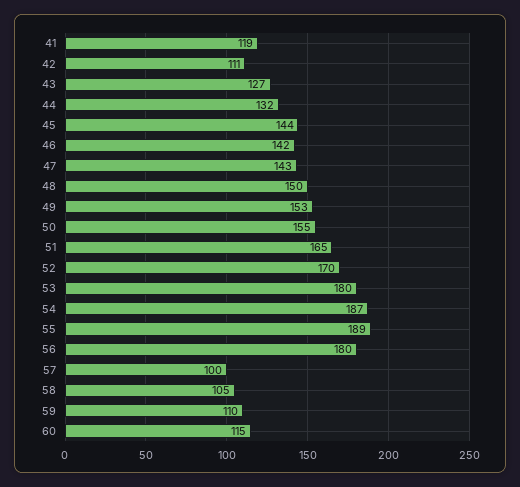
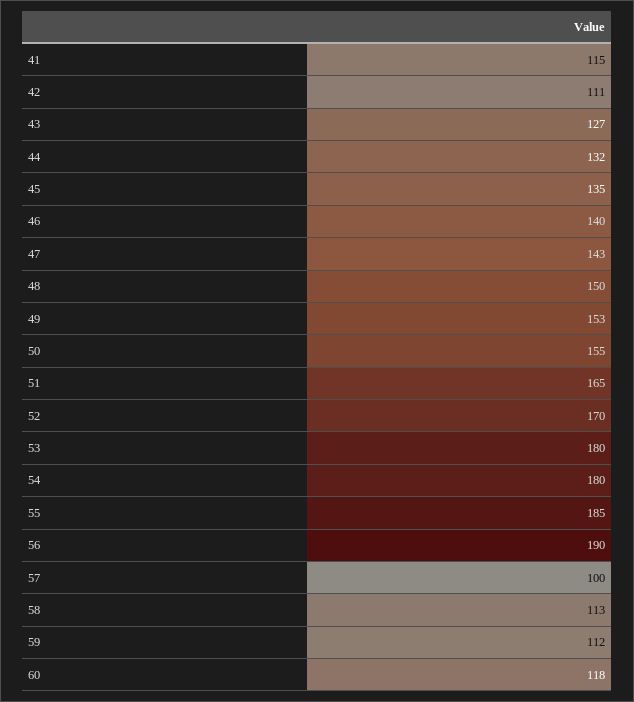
41: 119 -> 115
45: 144 -> 135
46: 142 -> 140
54: 187 -> 180
55: 189 -> 185
56: 180 -> 190
58: 105 -> 113
59: 110 -> 112
60: 115 -> 118

